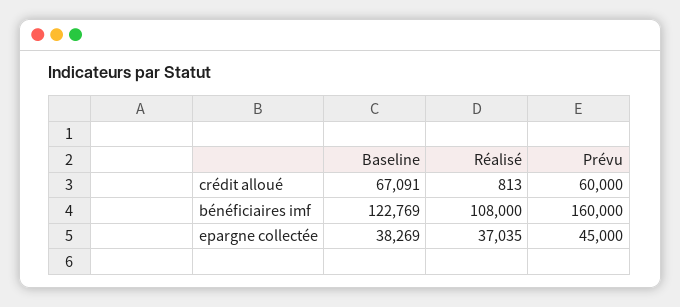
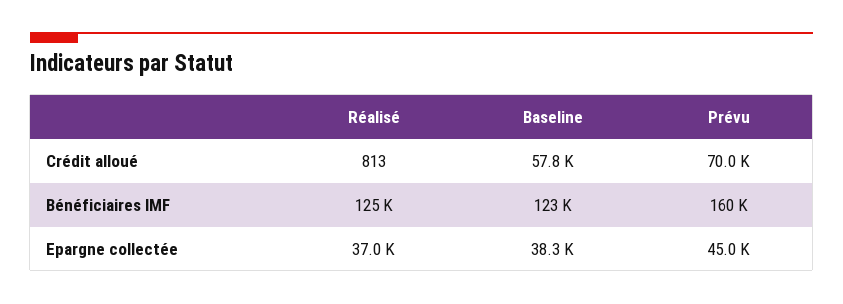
Baseline, crédit alloué: 67091 -> 57800
Prévu, crédit alloué: 60000 -> 70000
Réalisé, bénéficiaires imf: 108000 -> 125000

